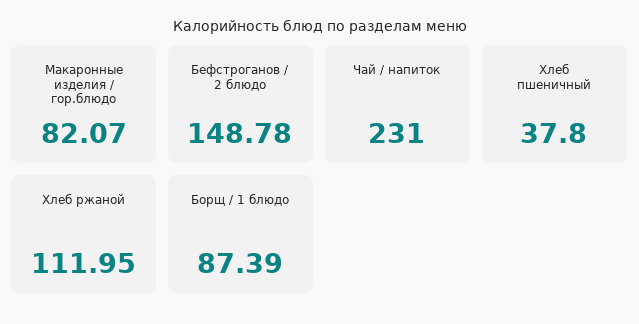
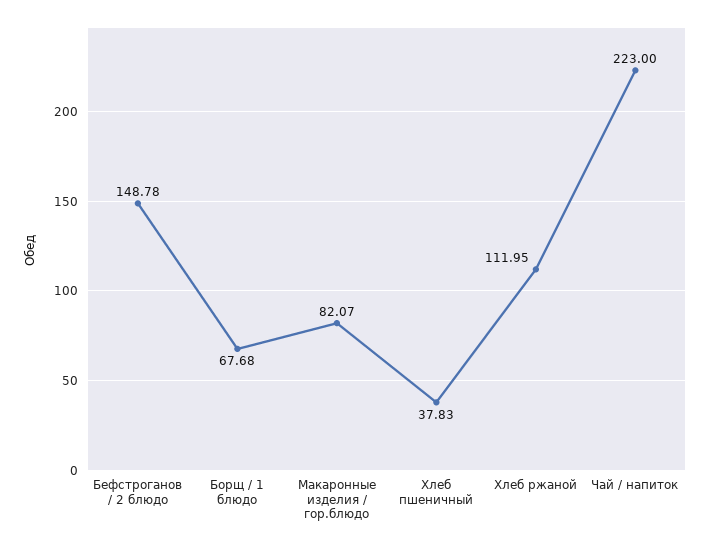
Чай / напиток: 231 -> 223
Хлеб пшеничный: 37.8 -> 37.83
Борщ / 1 блюдо: 87.39 -> 67.68

